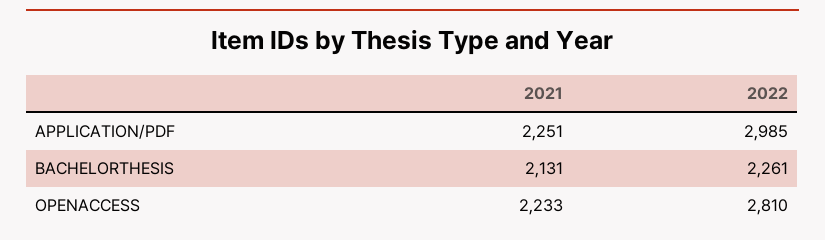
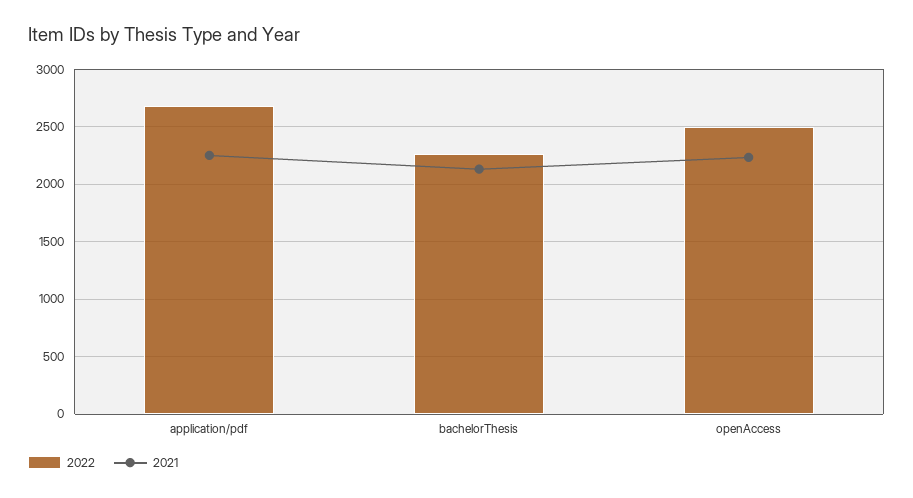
2022, APPLICATION/PDF: 2985 -> 2700
2022, OPENACCESS: 2810 -> 2500

